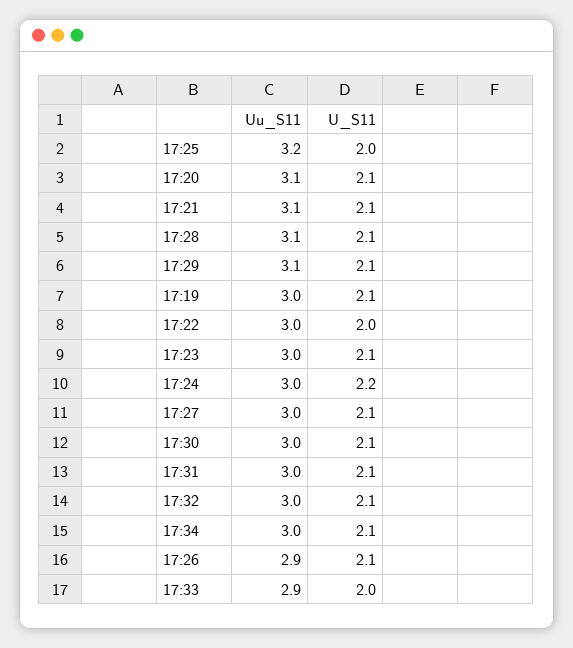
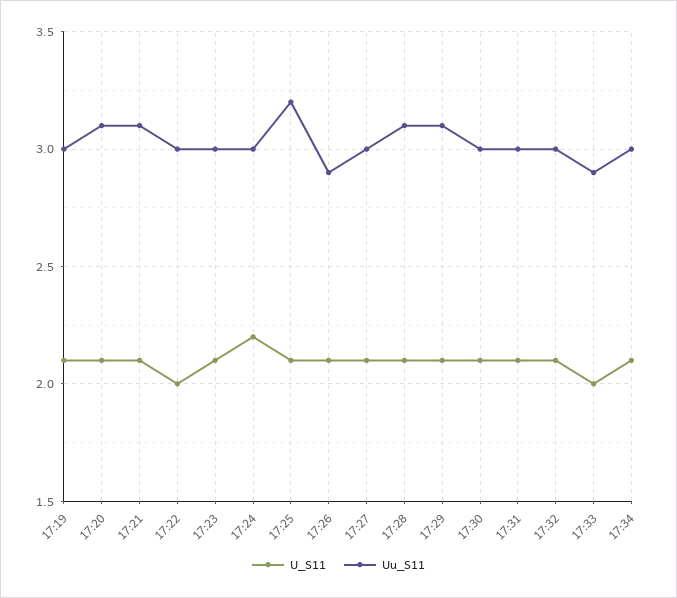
U_S11, 17:25: 2 -> 2.1

